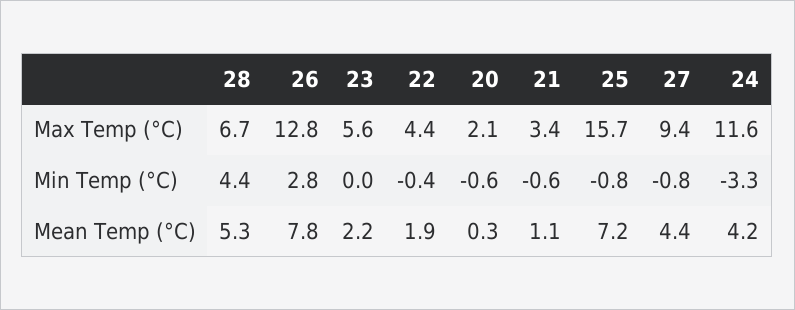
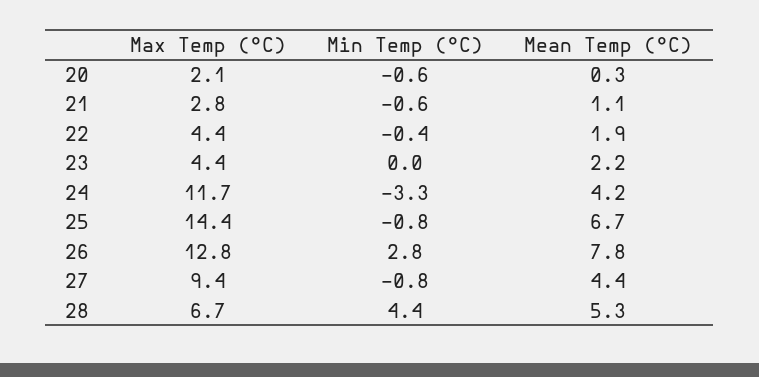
23, Max Temp (°C): 5.6 -> 4.4
21, Max Temp (°C): 3.4 -> 2.8
25, Max Temp (°C): 15.7 -> 14.4
24, Max Temp (°C): 11.6 -> 11.7
25, Mean Temp (°C): 7.2 -> 6.7

